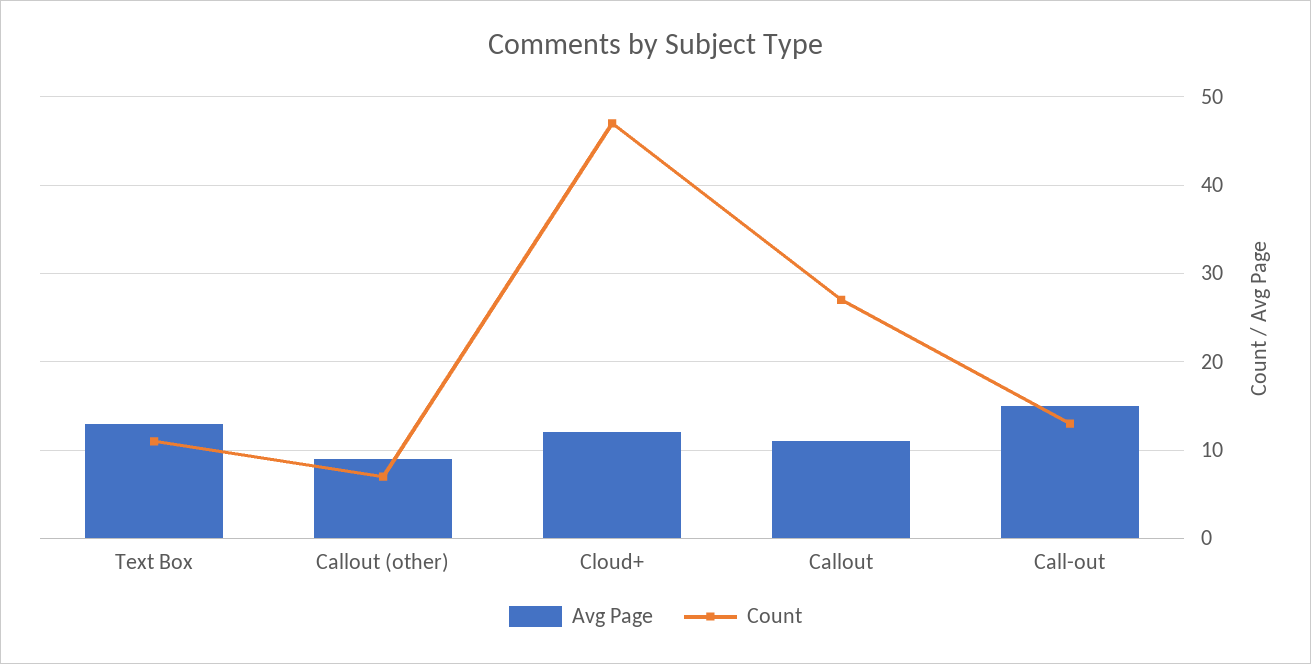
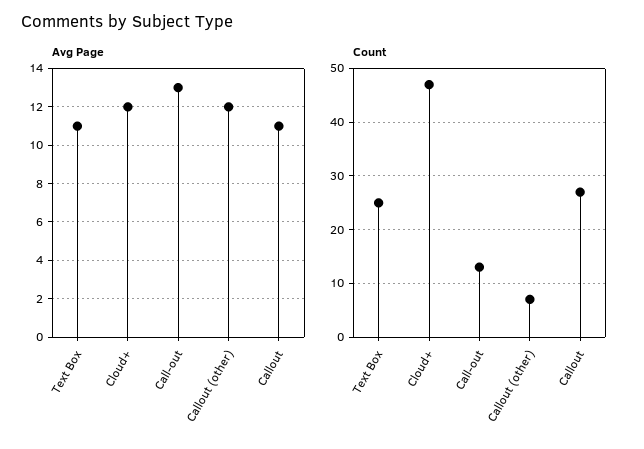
Avg Page, Text Box: 13 -> 11
Count, Text Box: 11 -> 25
Avg Page, Callout (other): 9 -> 12
Avg Page, Call-out: 15 -> 13

